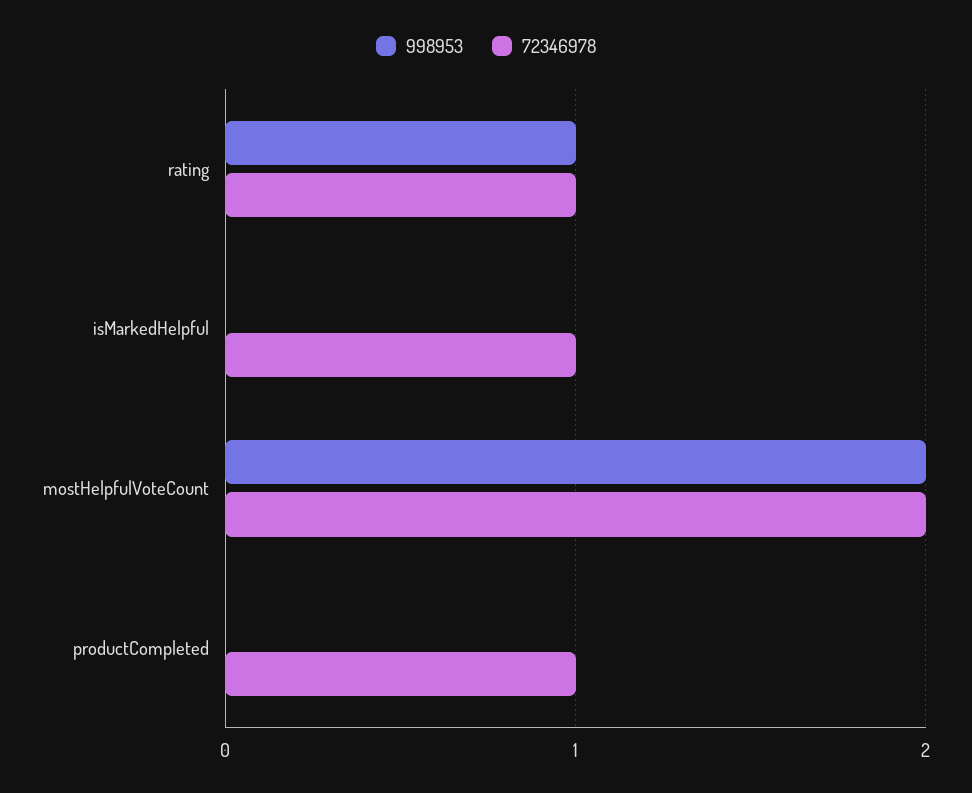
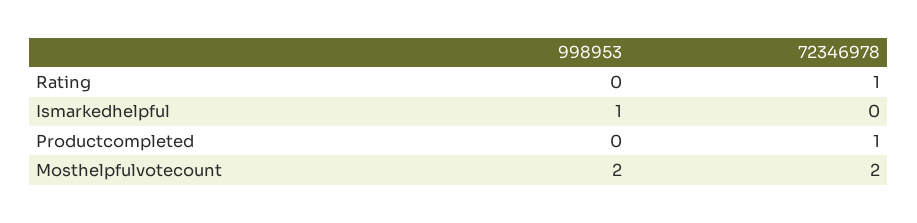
998953, rating: 1 -> 0
998953, isMarkedHelpful: 0 -> 1
72346978, isMarkedHelpful: 1 -> 0

